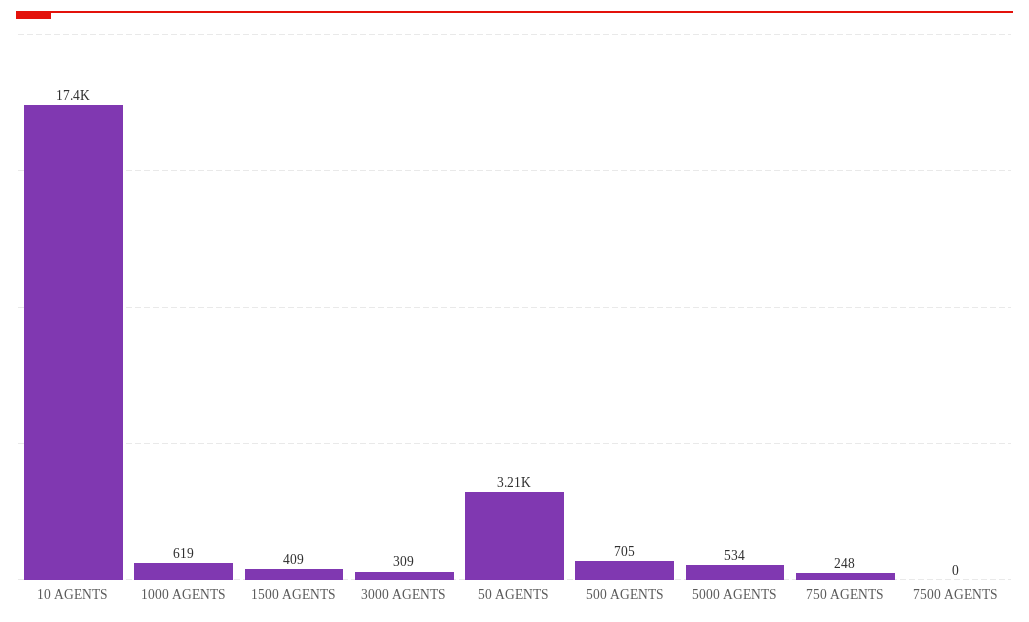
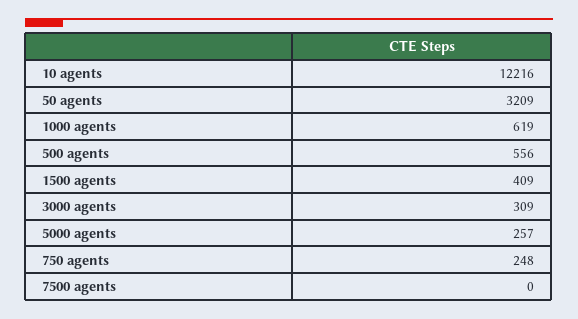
10 AGENTS: 17400 -> 12216
500 AGENTS: 705 -> 556
5000 AGENTS: 534 -> 257

